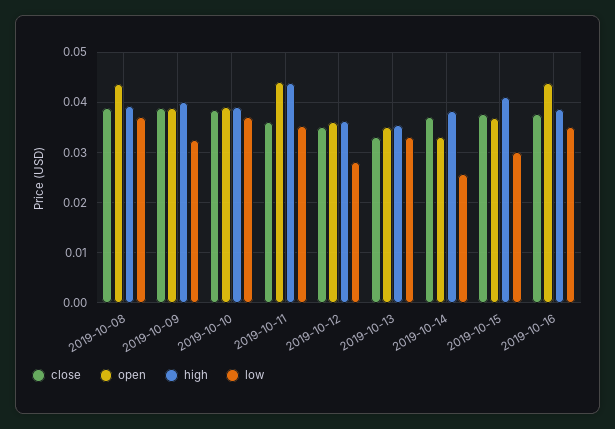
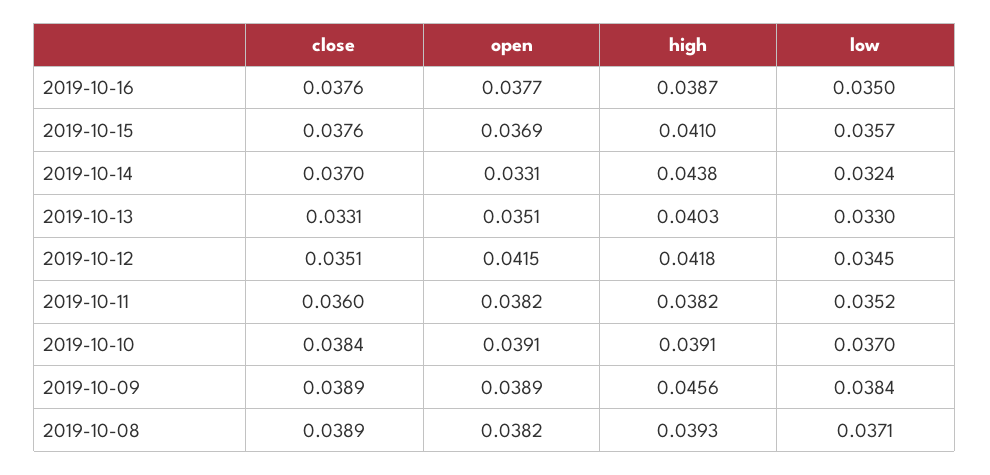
open, 2019-10-08: 0.044 -> 0.0382
high, 2019-10-09: 0.04 -> 0.0456
low, 2019-10-09: 0.032 -> 0.0384
open, 2019-10-11: 0.044 -> 0.0382
high, 2019-10-11: 0.044 -> 0.0382
open, 2019-10-12: 0.036 -> 0.0415
high, 2019-10-12: 0.036 -> 0.0418
low, 2019-10-12: 0.028 -> 0.0345
high, 2019-10-13: 0.036 -> 0.0403
high, 2019-10-14: 0.038 -> 0.0438
low, 2019-10-14: 0.026 -> 0.0324
low, 2019-10-15: 0.03 -> 0.0357
open, 2019-10-16: 0.044 -> 0.0377

